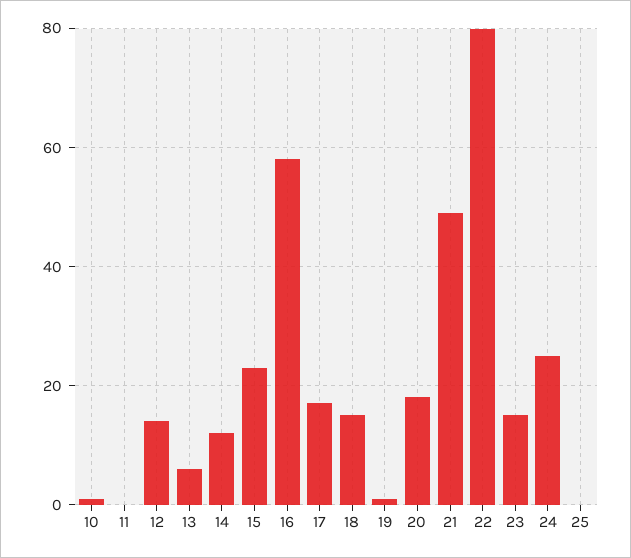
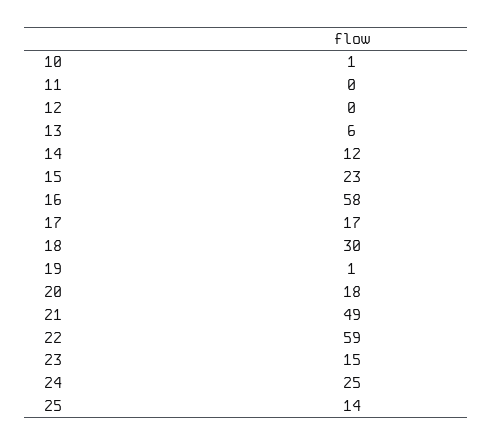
12: 15 -> 0
18: 15 -> 30
22: 80 -> 59
25: 0 -> 14

